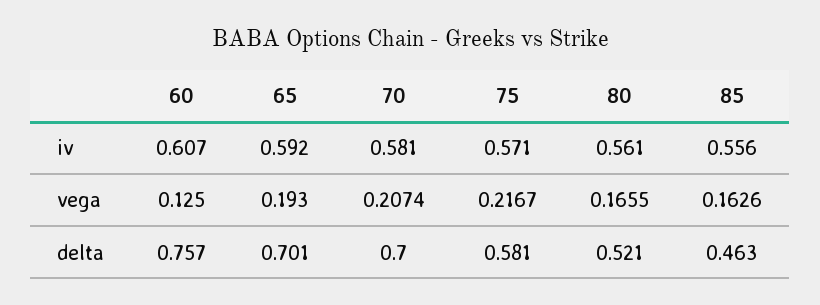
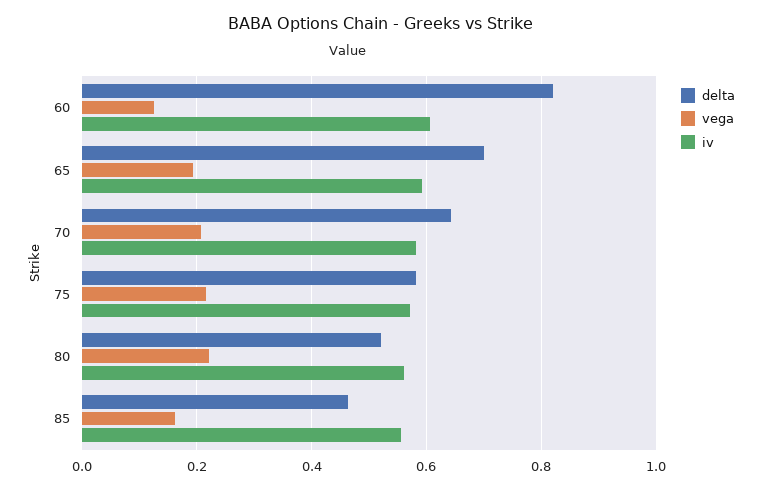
vega, 80: 0.1655 -> 0.22
delta, 60: 0.757 -> 0.82
delta, 70: 0.7 -> 0.64

